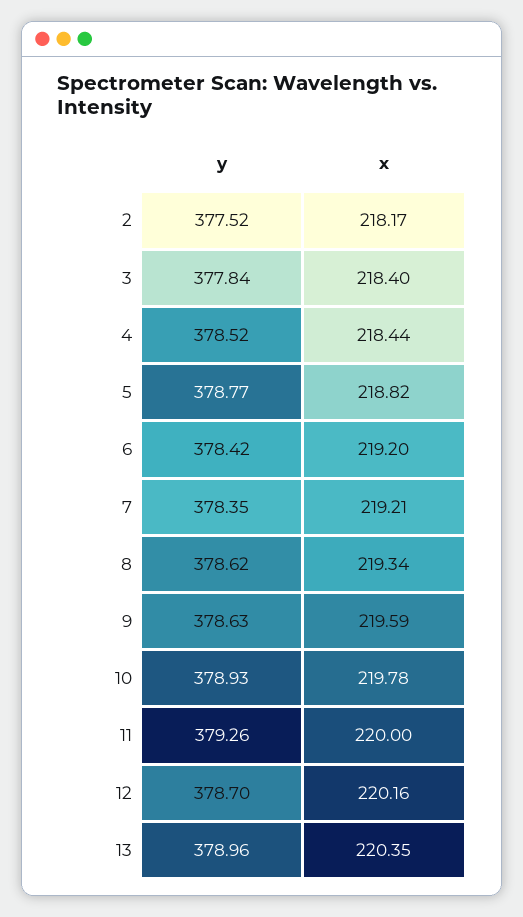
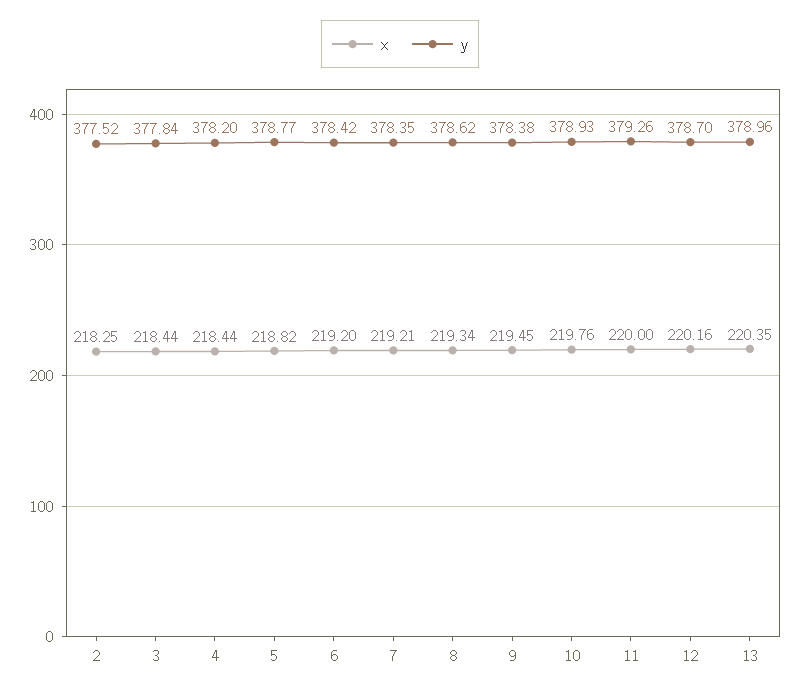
x, 2: 218.17 -> 218.25
x, 3: 218.4 -> 218.44
y, 4: 378.52 -> 378.2
y, 9: 378.63 -> 378.38
x, 9: 219.59 -> 219.45
x, 10: 219.78 -> 219.76

